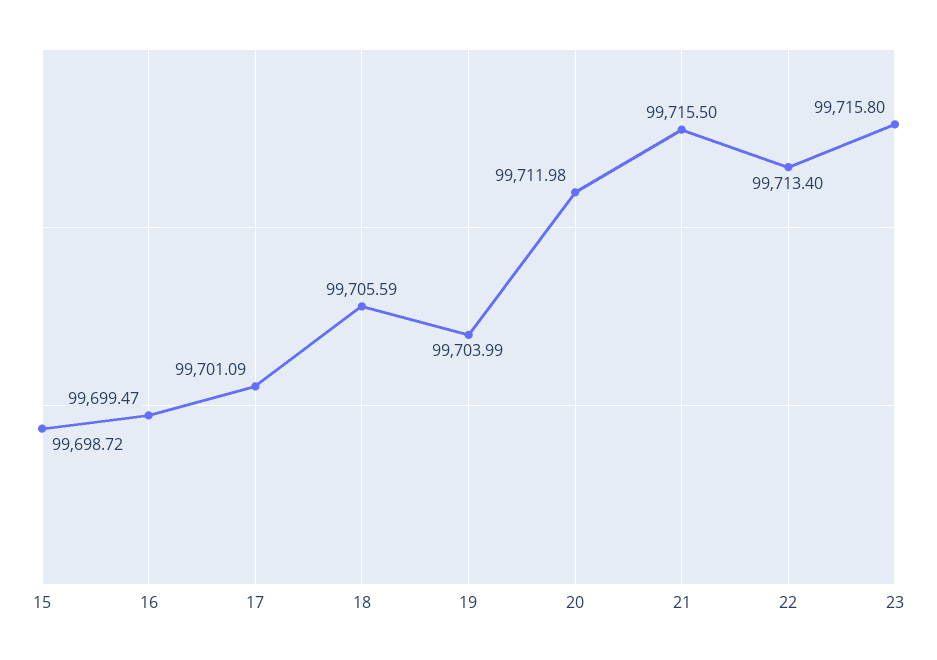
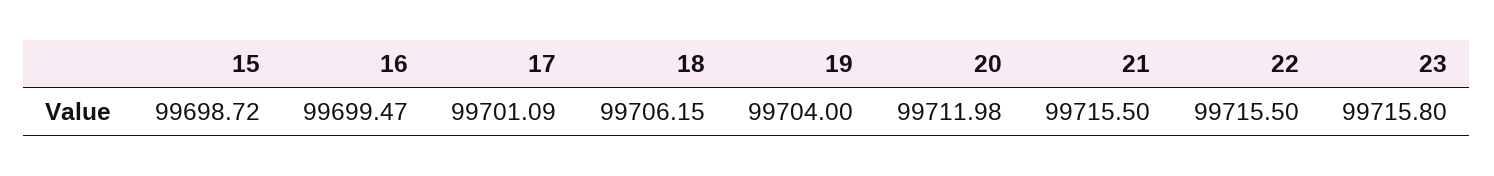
18: 99705.59 -> 99706.15
19: 99703.99 -> 99704
22: 99713.4 -> 99715.5

